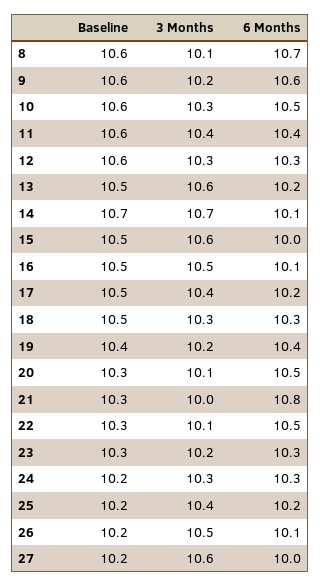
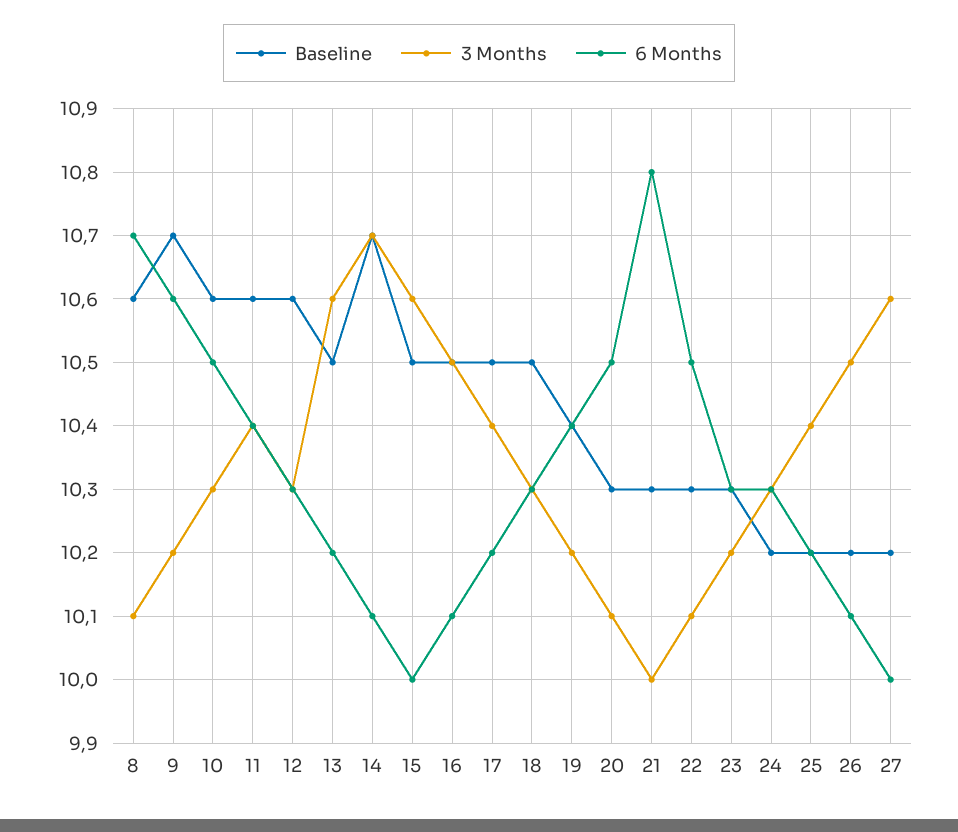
Baseline, 9: 10.6 -> 10.7

